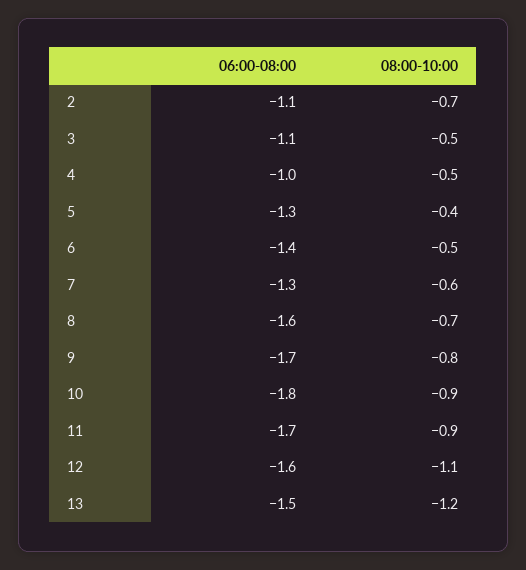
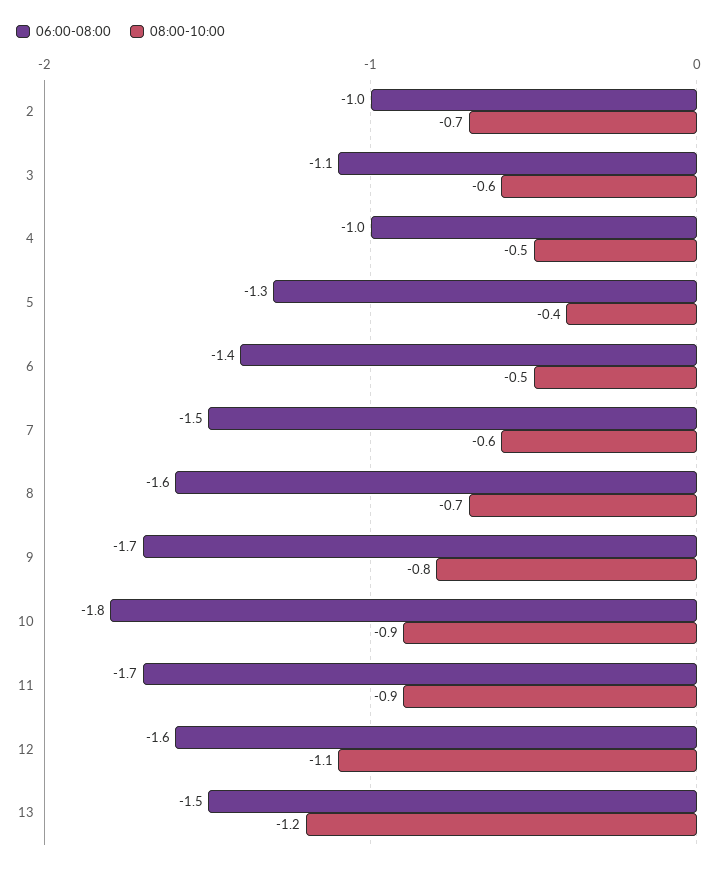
06:00-08:00, 2: -1.1 -> -1
08:00-10:00, 3: -0.5 -> -0.6
06:00-08:00, 7: -1.3 -> -1.5

